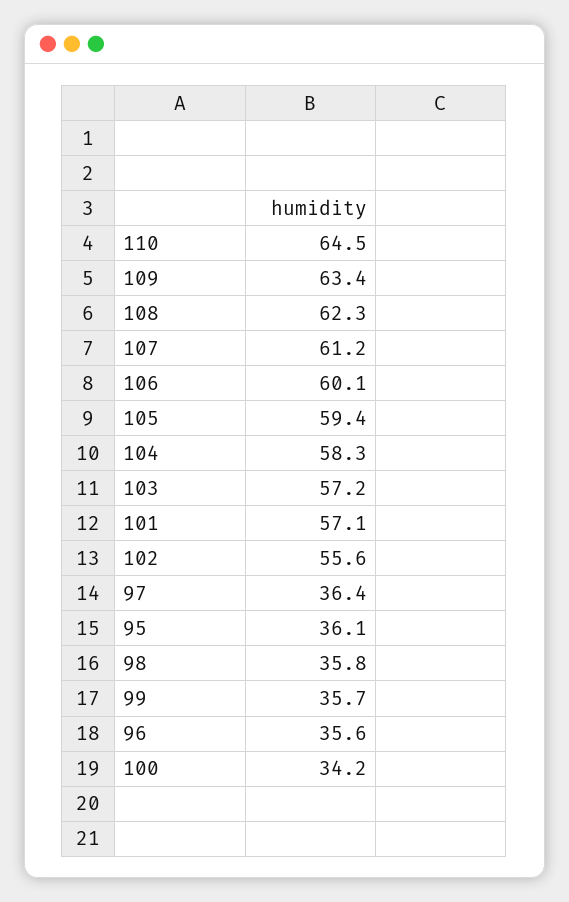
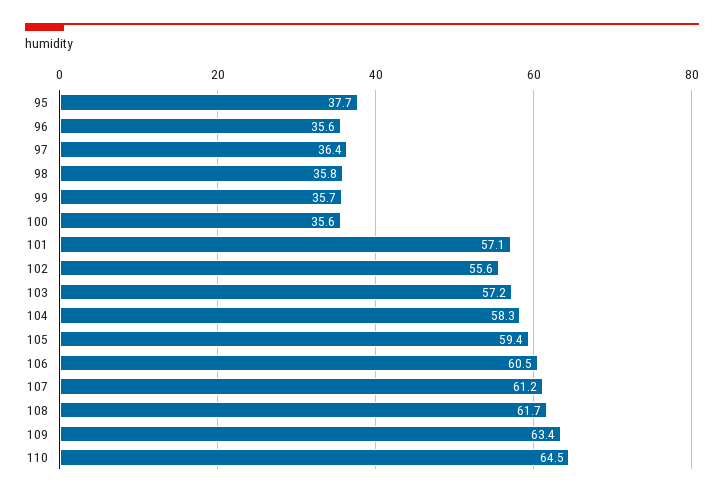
108: 62.3 -> 61.7
106: 60.1 -> 60.5
95: 36.1 -> 37.7
100: 34.2 -> 35.6

